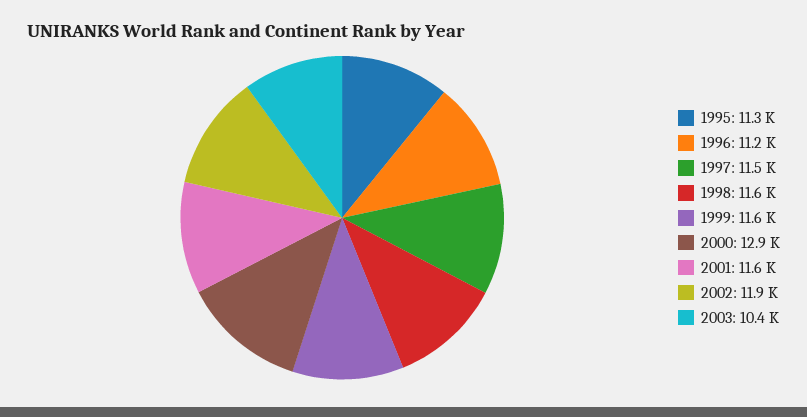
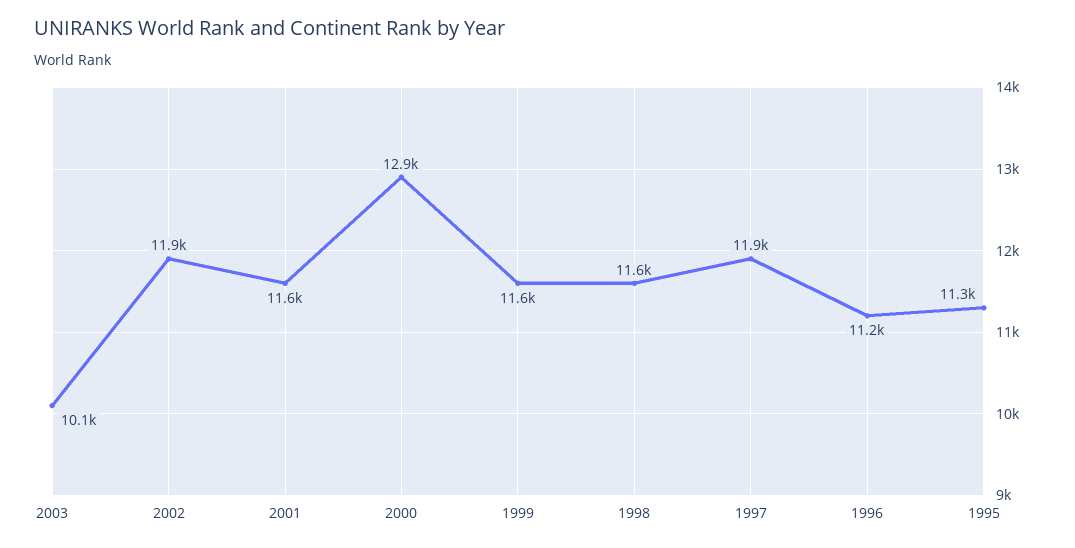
1997: 11500 -> 11900
2003: 10400 -> 10100

